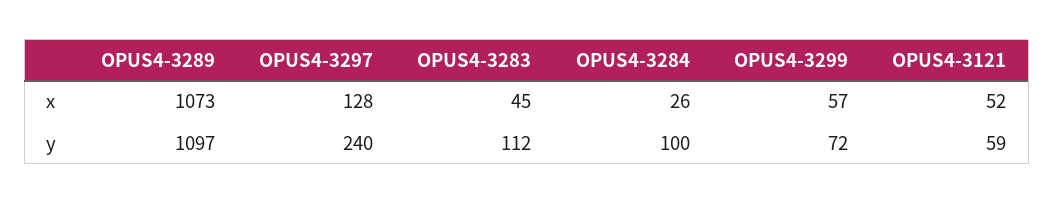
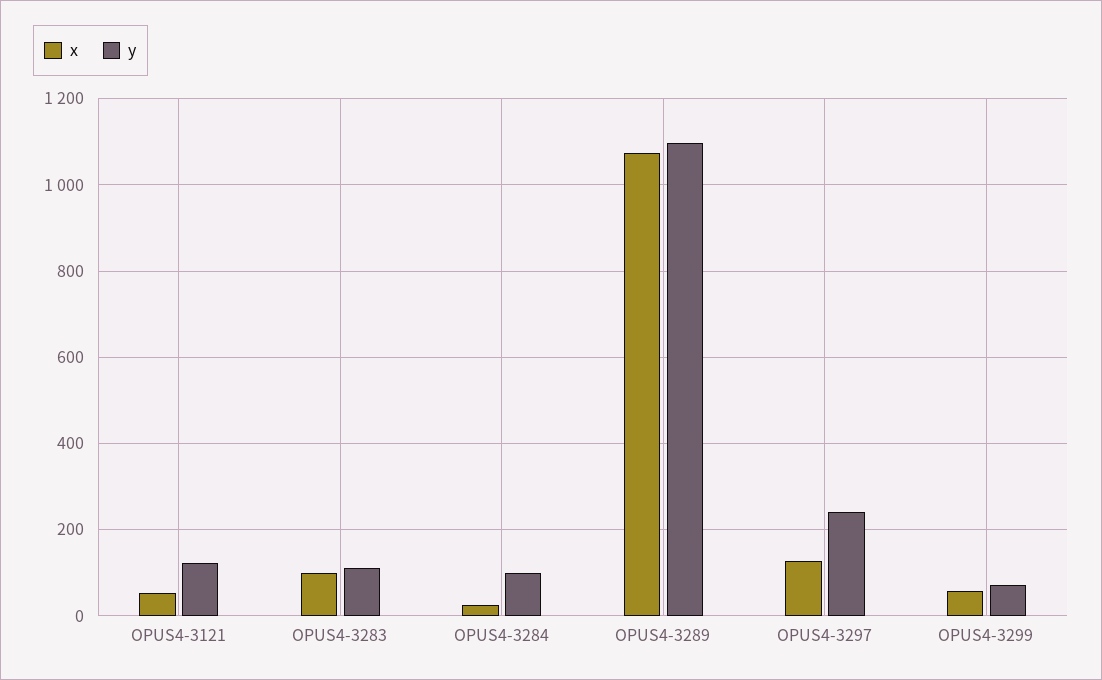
x, OPUS4-3283: 45 -> 100
y, OPUS4-3121: 59 -> 120

